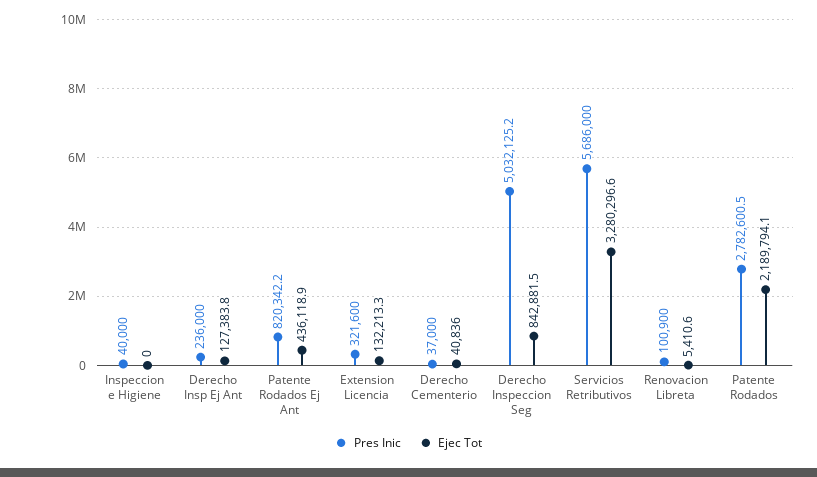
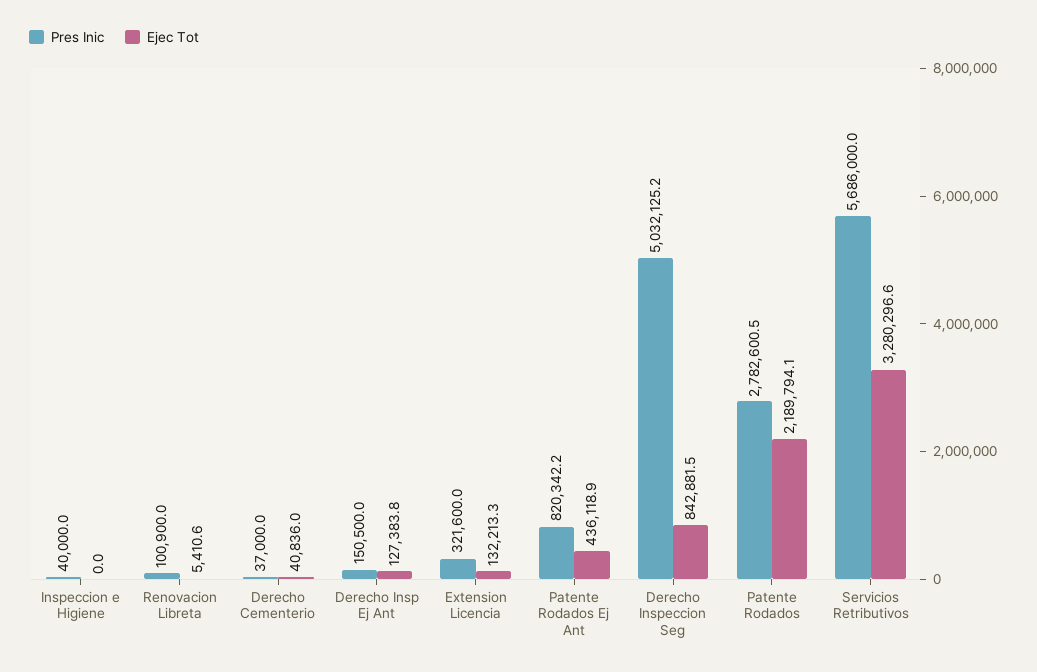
Pres Inic, Derecho Insp Ej Ant: 236000 -> 150500

